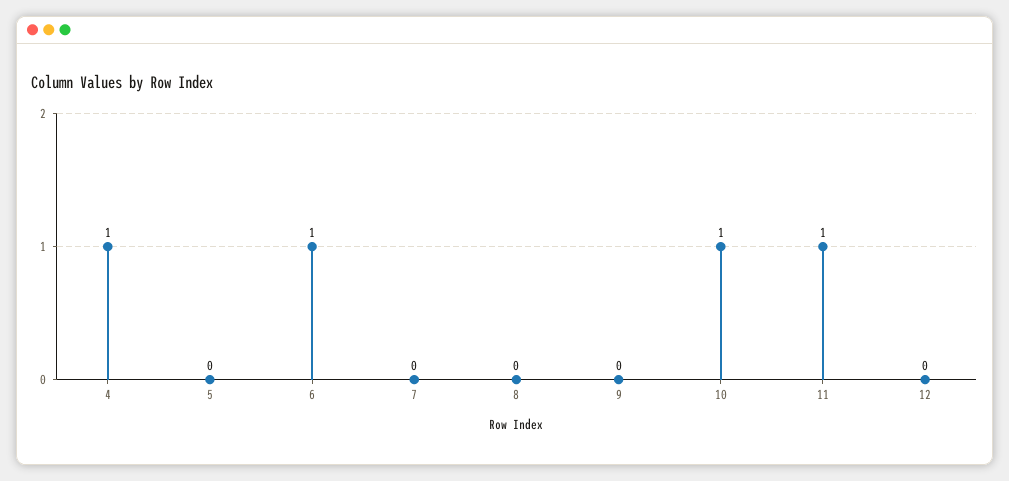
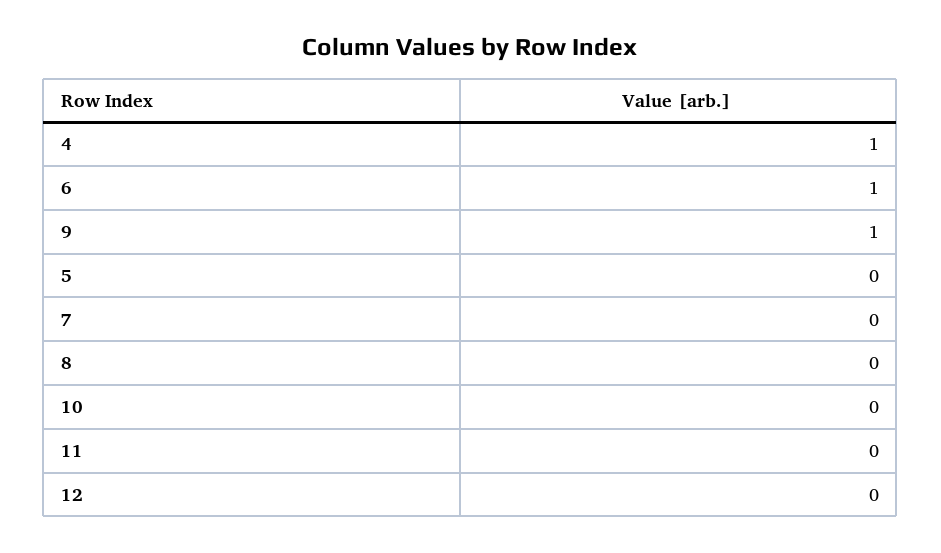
9: 0 -> 1
10: 1 -> 0
11: 1 -> 0

